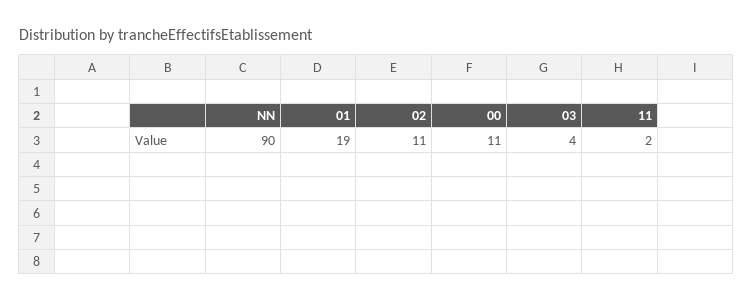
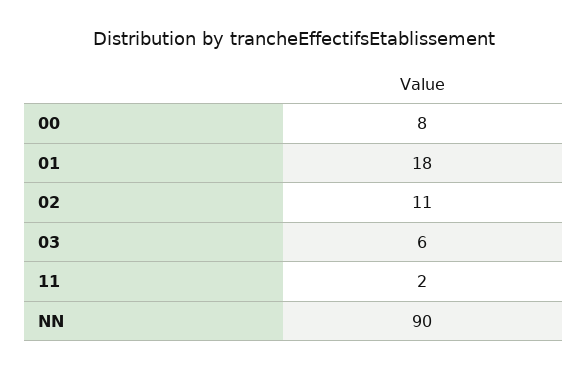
01: 19 -> 18
00: 11 -> 8
03: 4 -> 6

